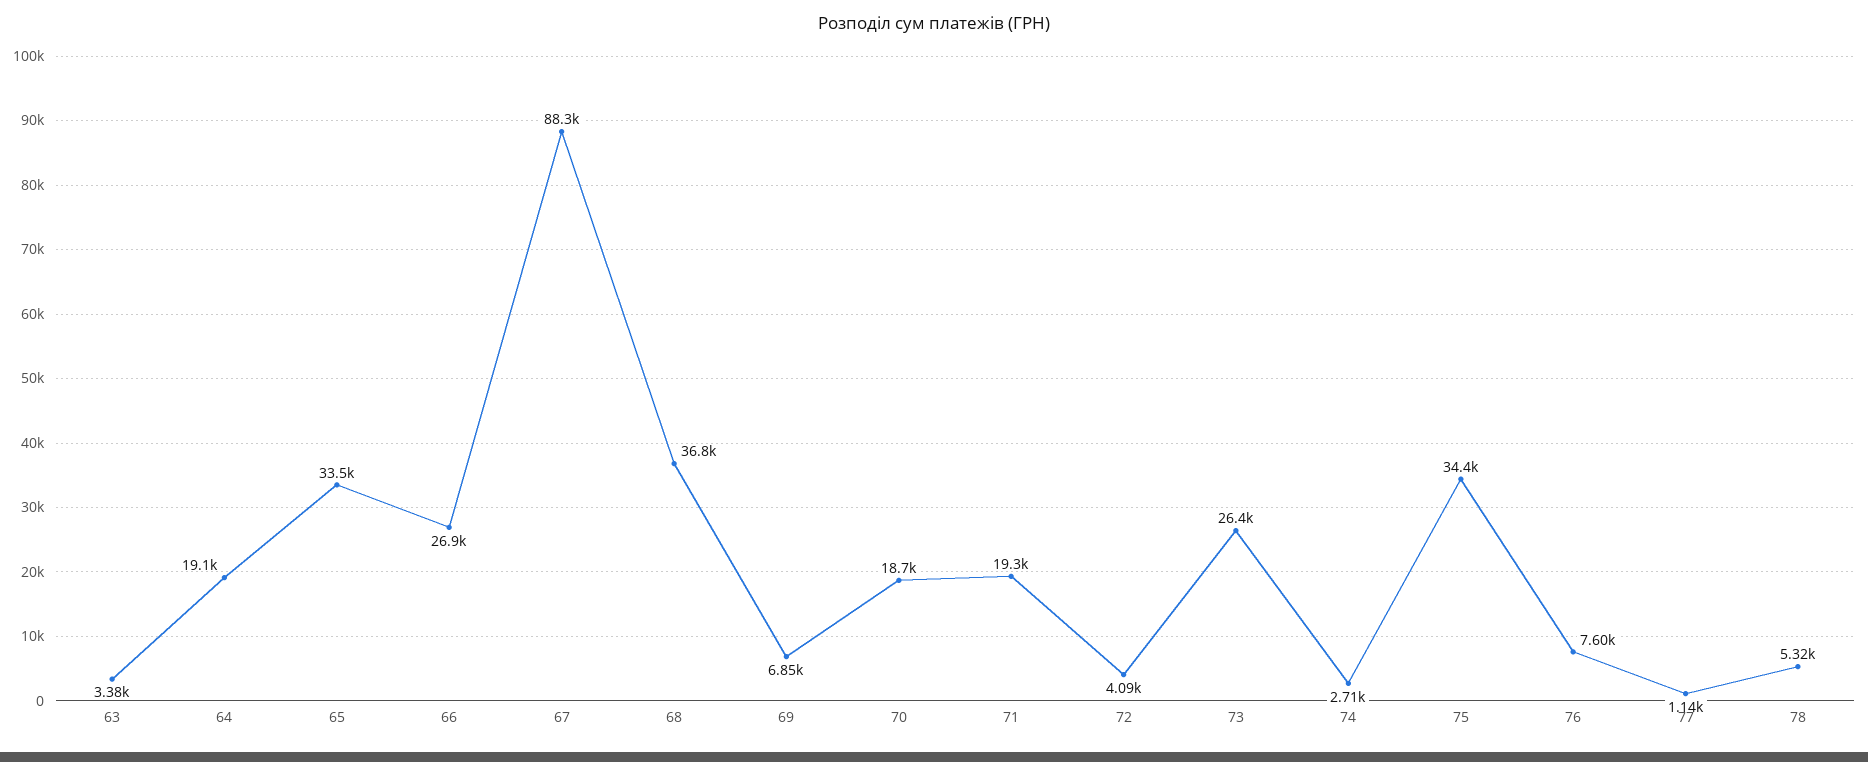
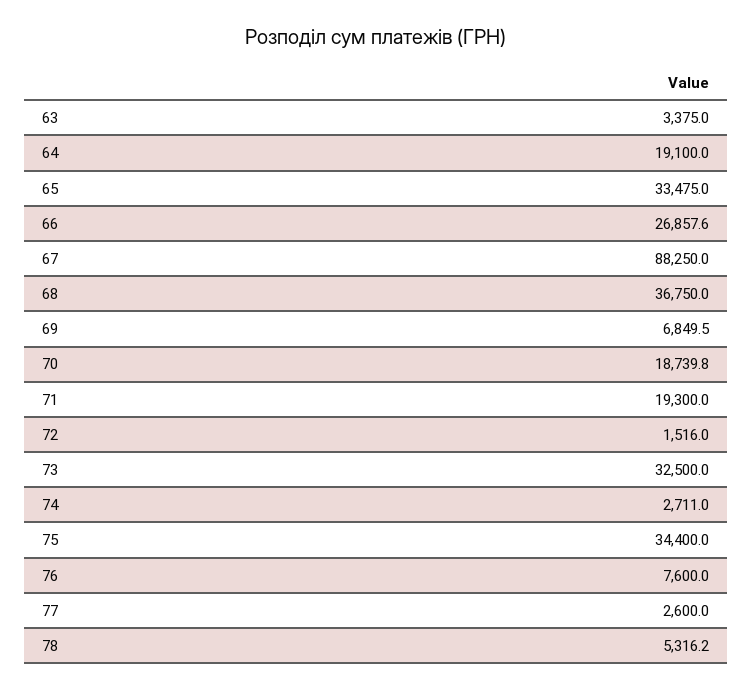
72: 4090 -> 1516
73: 26400 -> 32500
77: 1140 -> 2600

